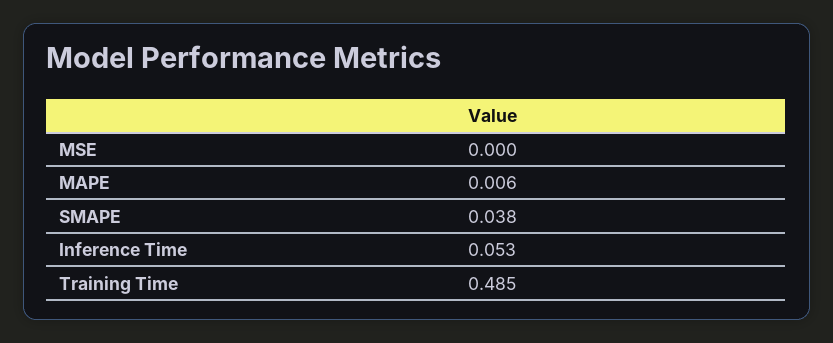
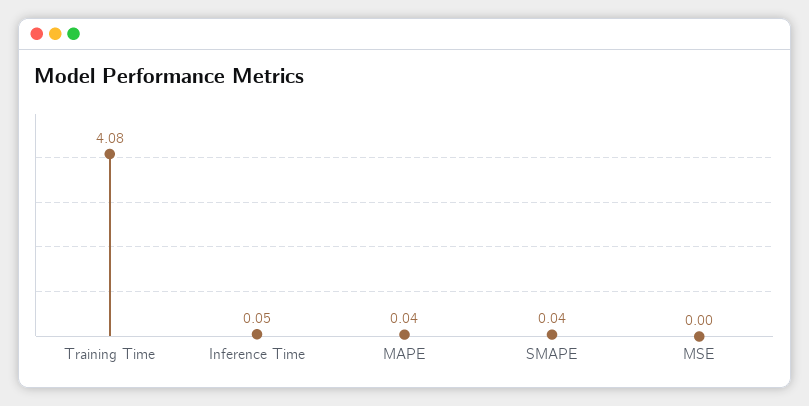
MAPE: 0.006 -> 0.04
Training Time: 0.485 -> 4.08

